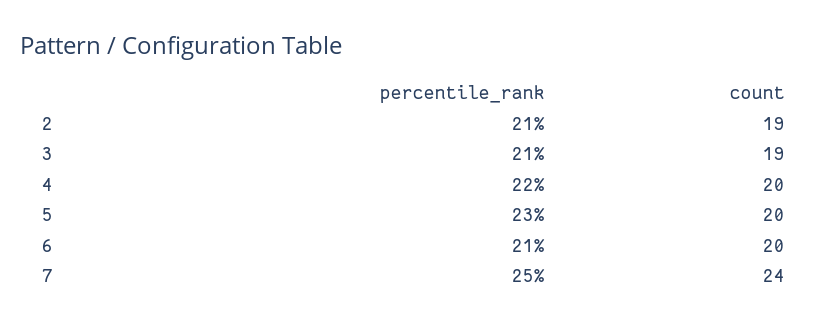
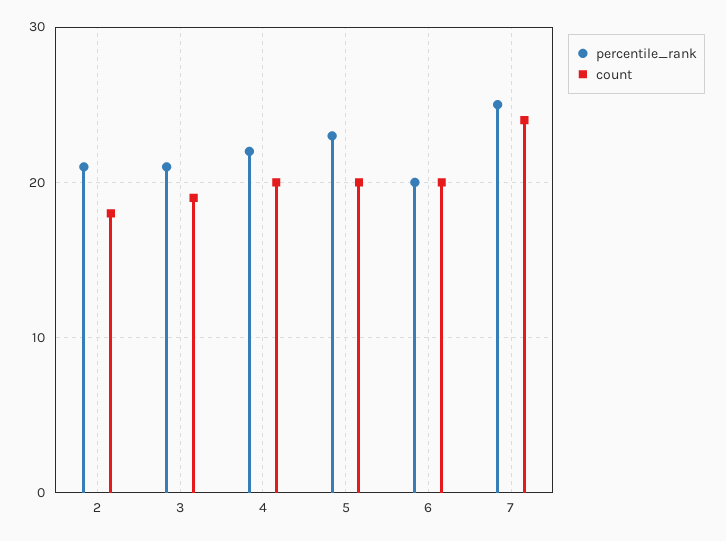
count, 2: 19 -> 18
percentile_rank, 6: 21 -> 20

